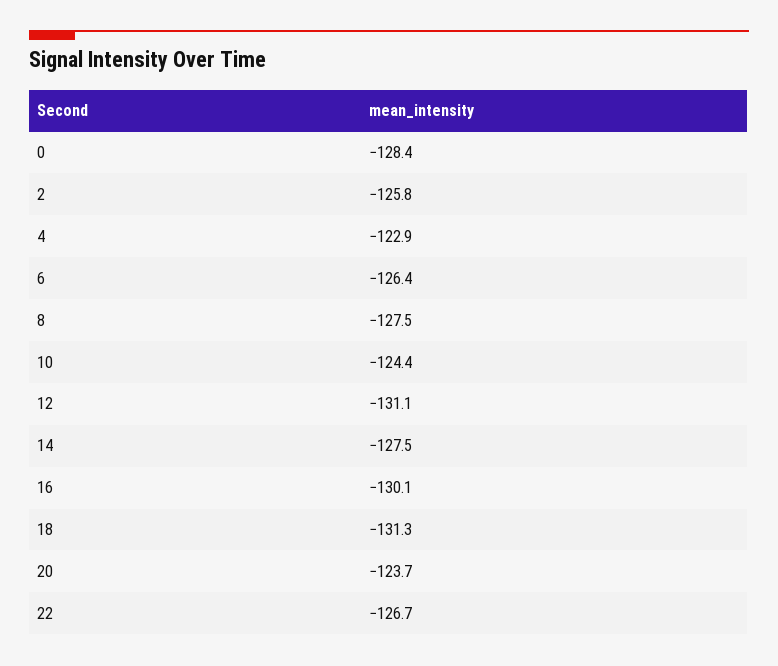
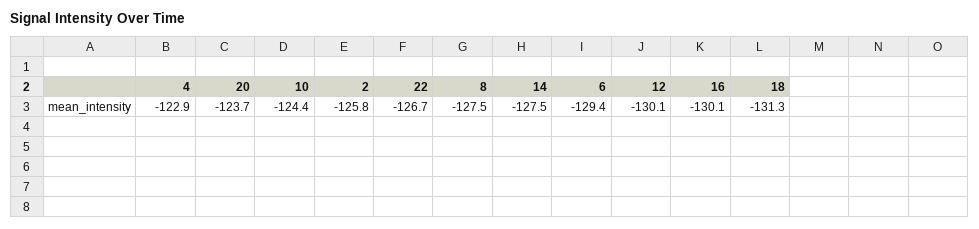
0: -128.4 -> none
6: -126.4 -> -129.4
12: -131.1 -> -130.1

